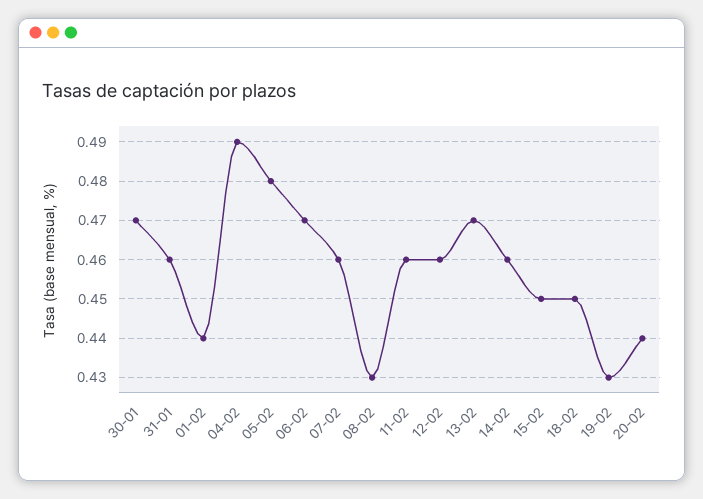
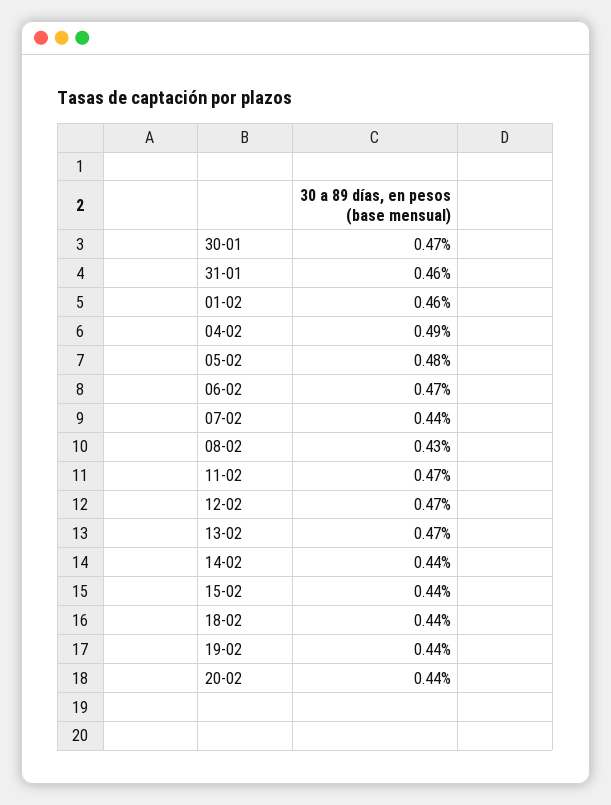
01-02: 0.44 -> 0.46
07-02: 0.46 -> 0.44
11-02: 0.46 -> 0.47
12-02: 0.46 -> 0.47
14-02: 0.46 -> 0.44
15-02: 0.45 -> 0.44
18-02: 0.45 -> 0.44
19-02: 0.43 -> 0.44

